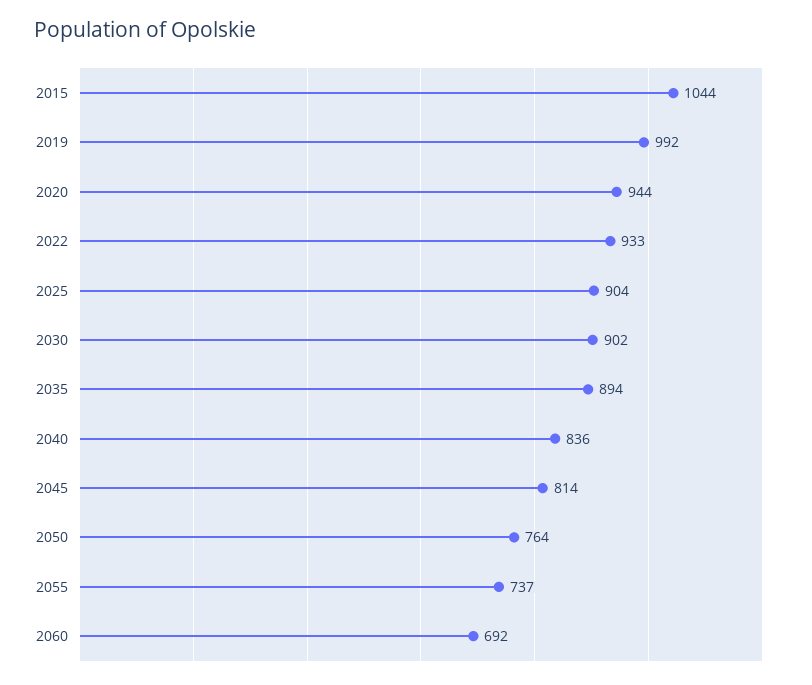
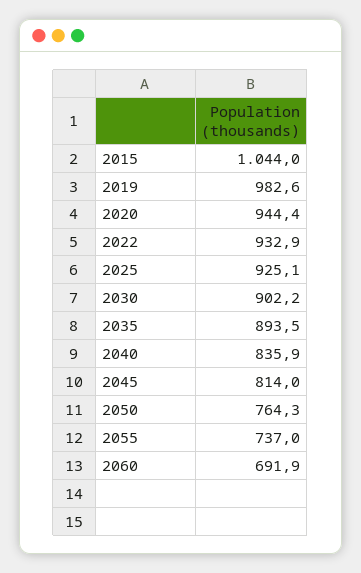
2019: 992 -> 982.6
2025: 904 -> 925.1

